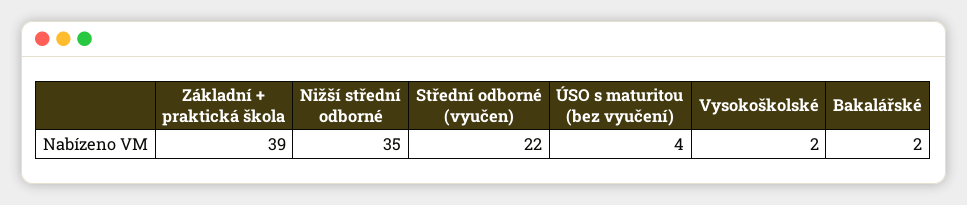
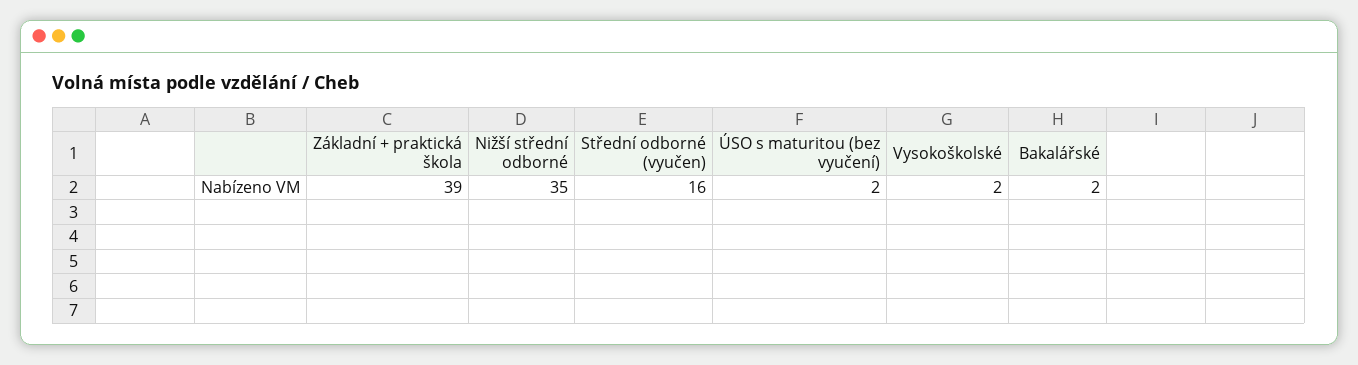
Střední odborné (vyučen): 22 -> 16
ÚSO s maturitou (bez vyučení): 4 -> 2

